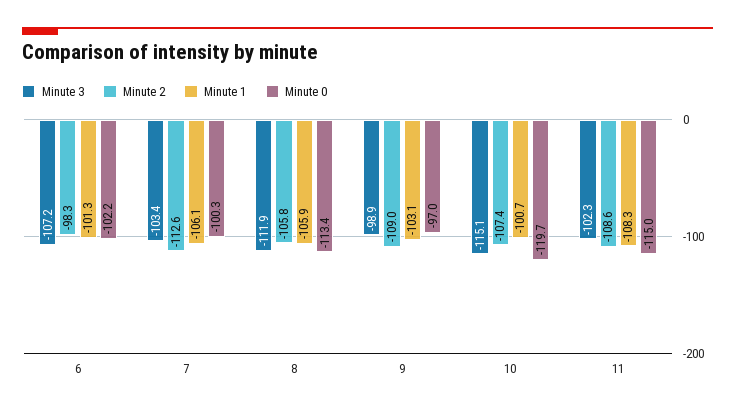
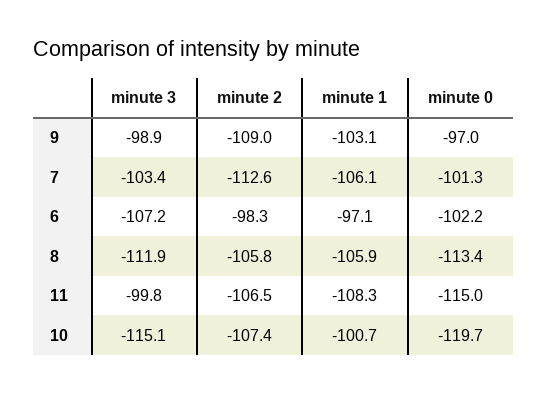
Minute 1, 6: -101.3 -> -97.1
Minute 0, 7: -100.3 -> -101.3
Minute 3, 11: -102.3 -> -99.8
Minute 2, 11: -108.6 -> -106.5

